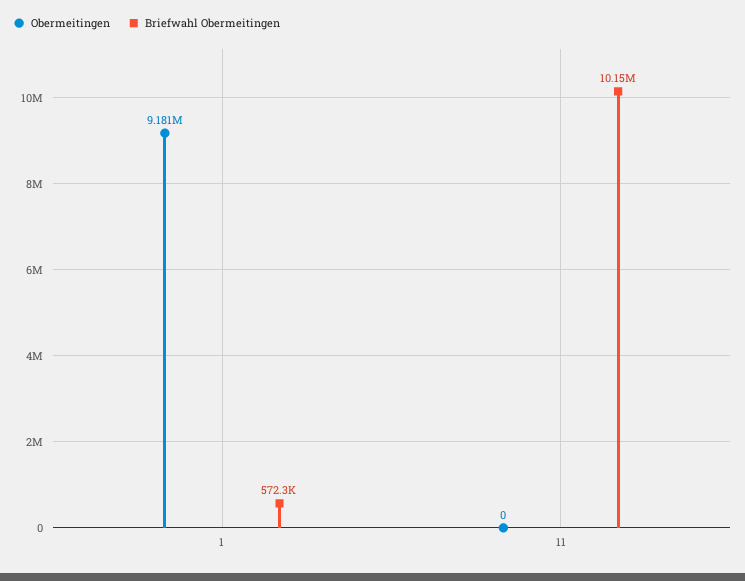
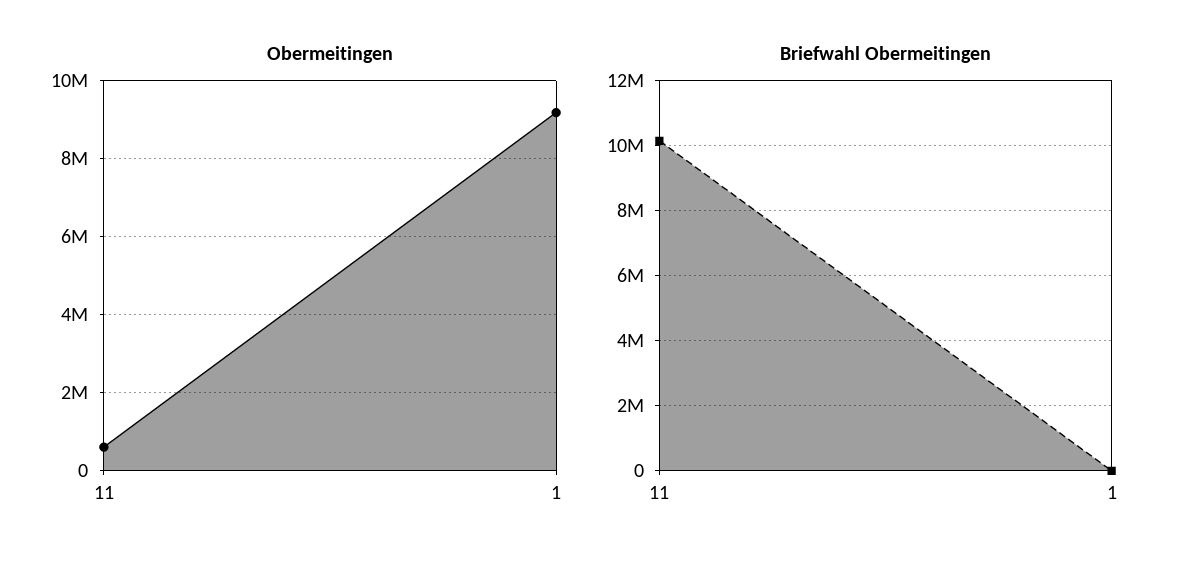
Briefwahl Obermeitingen, 1: 572300 -> 0
Obermeitingen, 11: 0 -> 600000

